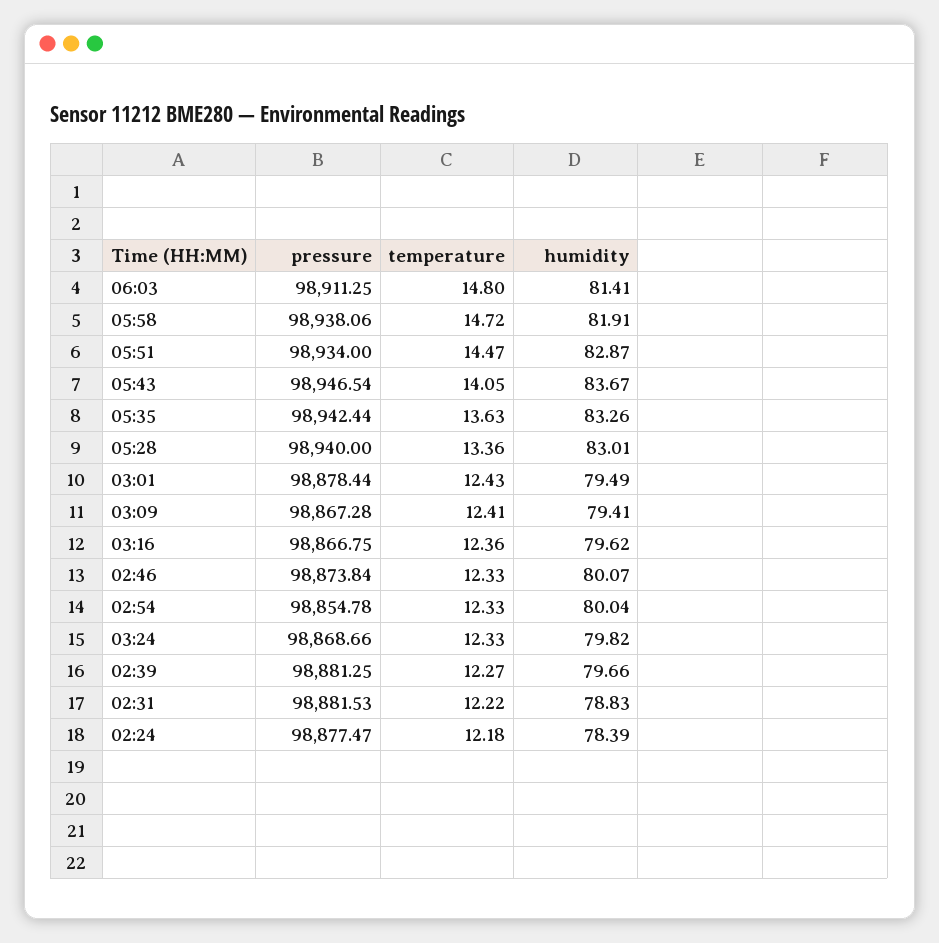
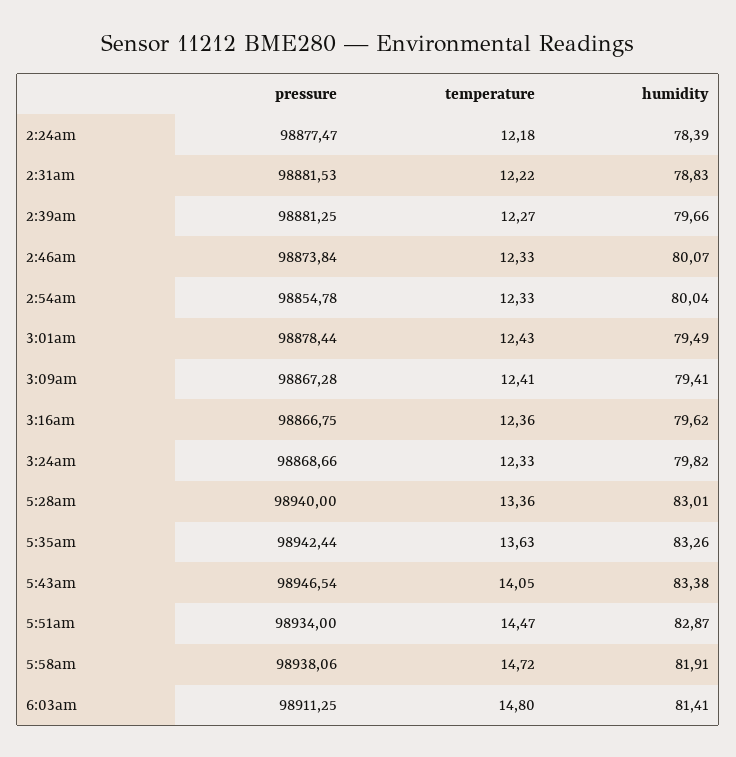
humidity, 05:43: 83.67 -> 83.38

